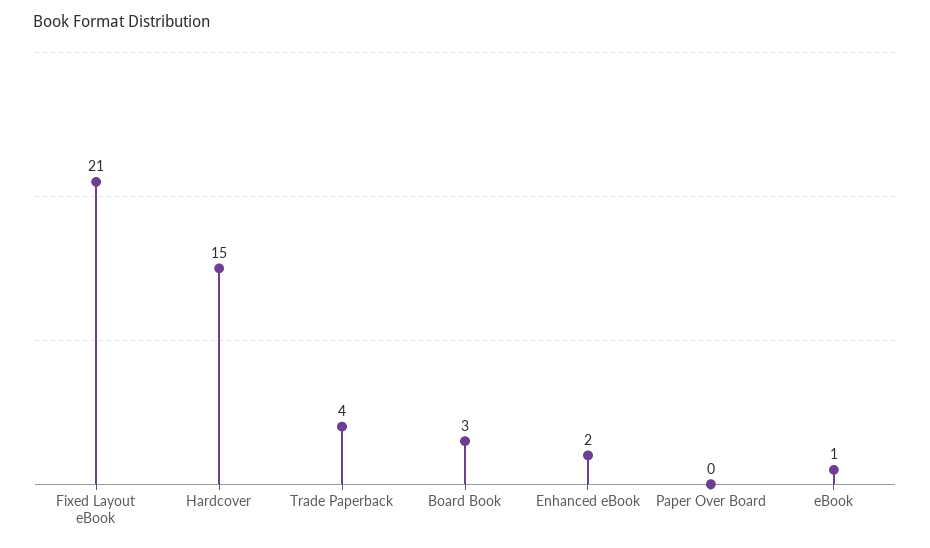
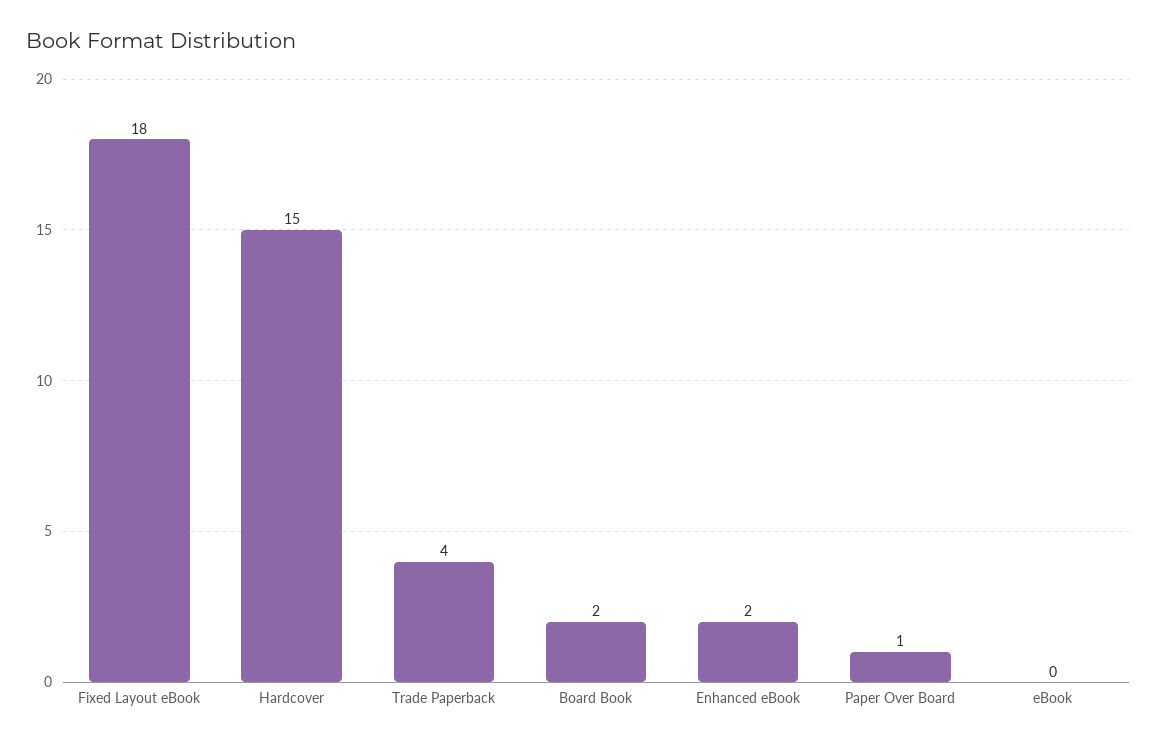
Fixed Layout eBook: 21 -> 18
Board Book: 3 -> 2
Paper Over Board: 0 -> 1
eBook: 1 -> 0

